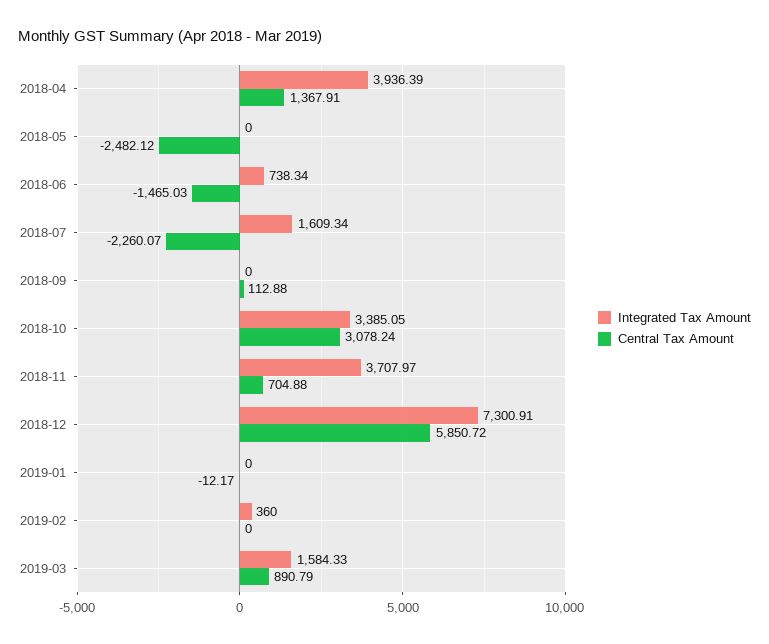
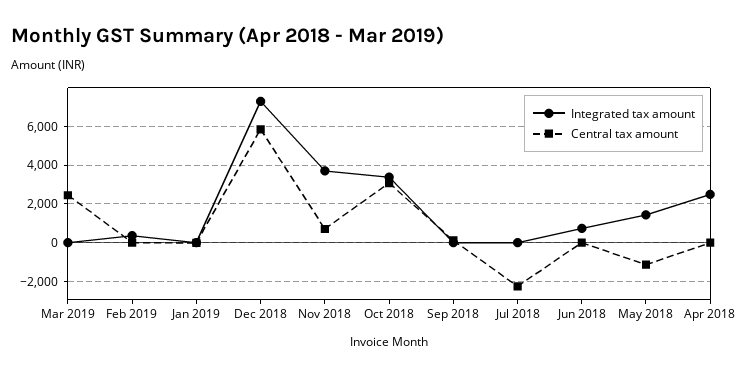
Integrated Tax Amount, 2018-04: 3936.39 -> 2500
Central Tax Amount, 2018-04: 1367.91 -> 0
Integrated Tax Amount, 2018-05: 0 -> 1500
Central Tax Amount, 2018-05: -2482.12 -> -1000
Central Tax Amount, 2018-06: -1465.03 -> 0
Integrated Tax Amount, 2018-07: 1609.34 -> 0
Integrated Tax Amount, 2019-03: 1584.33 -> 0
Central Tax Amount, 2019-03: 890.79 -> 2500

